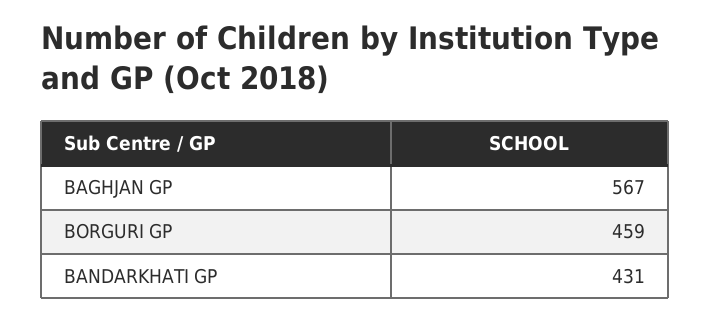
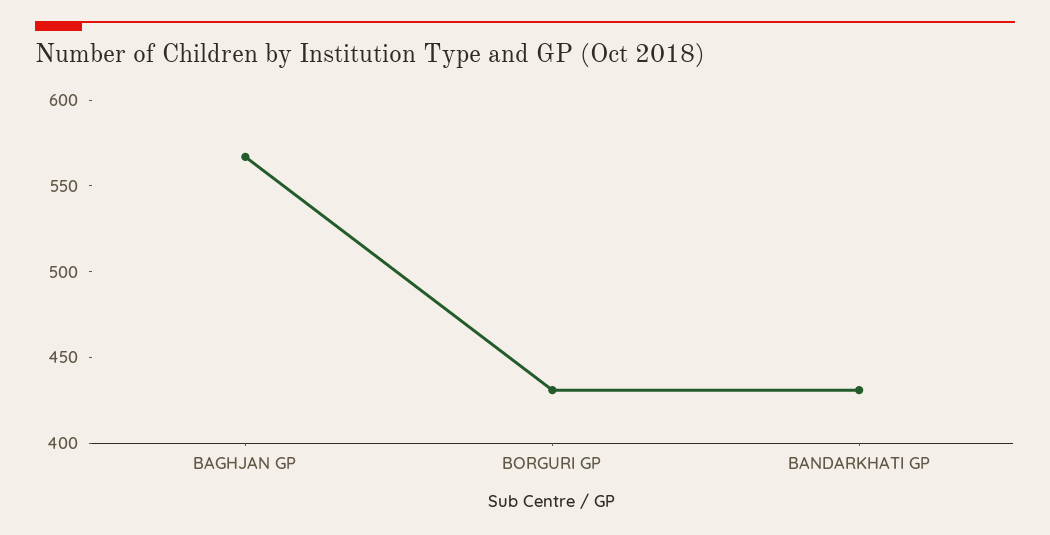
BORGURI GP: 459 -> 430

